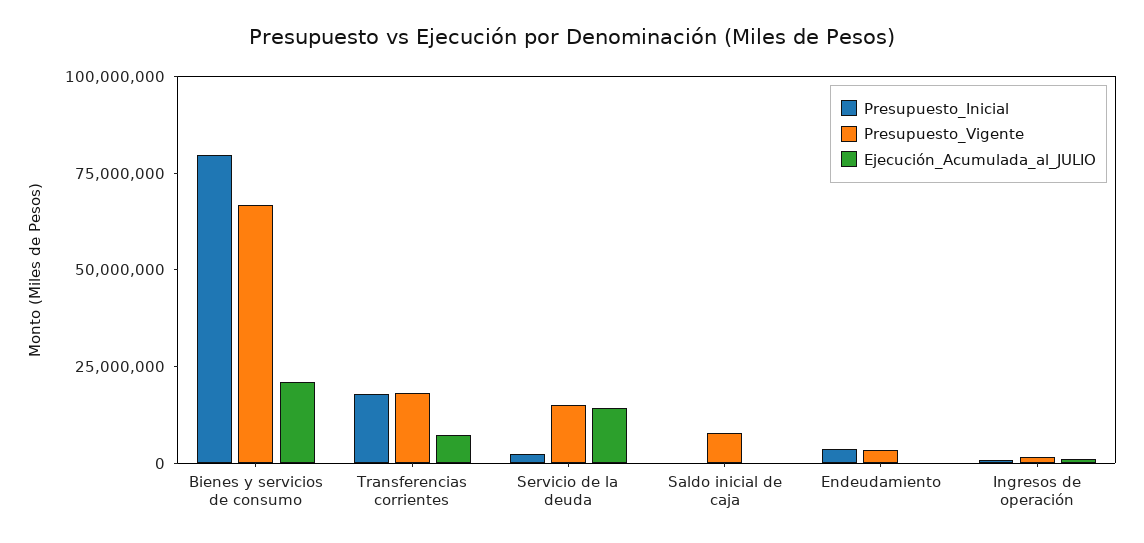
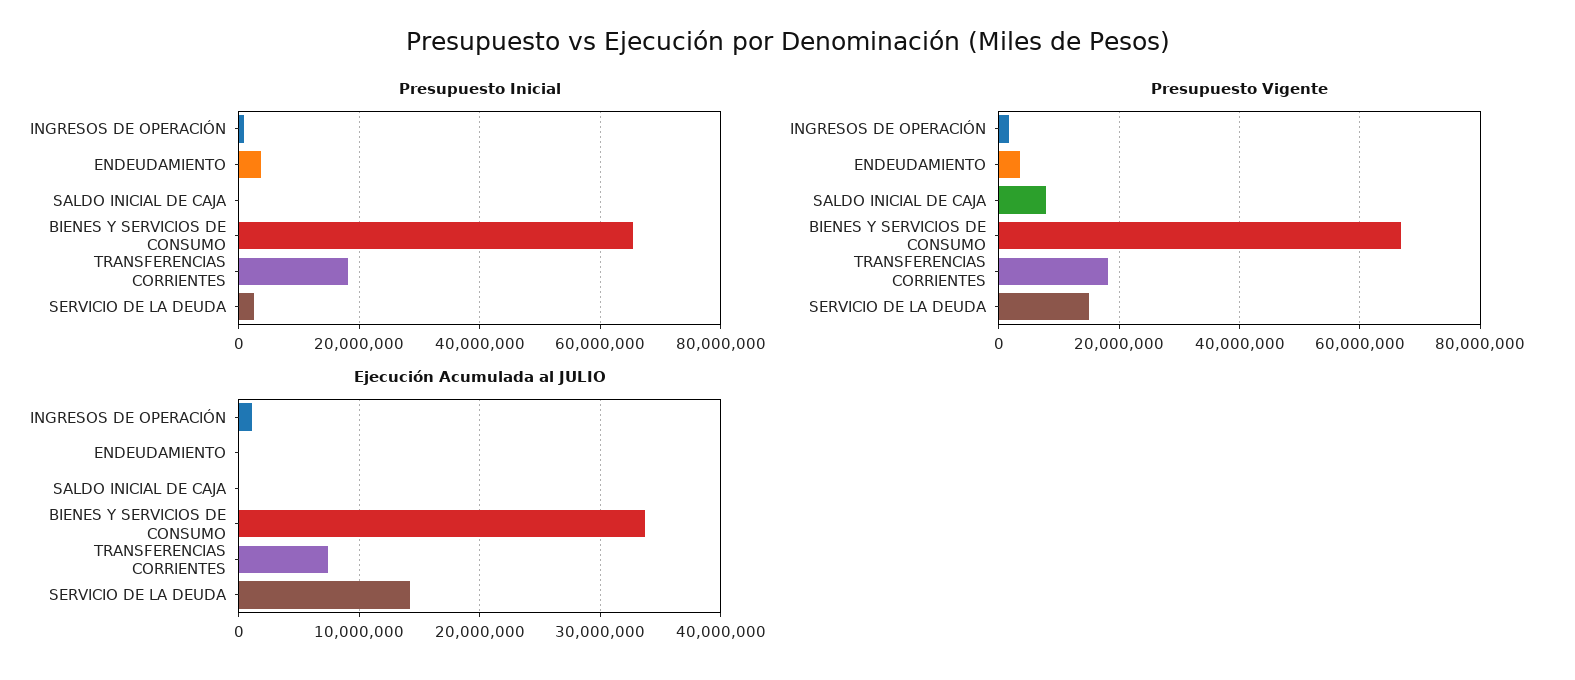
Presupuesto_Inicial, Bienes y servicios de consumo: 80000000 -> 66000000
Ejecución_Acumulada_al_JULIO, Bienes y servicios de consumo: 20000000 -> 34000000

